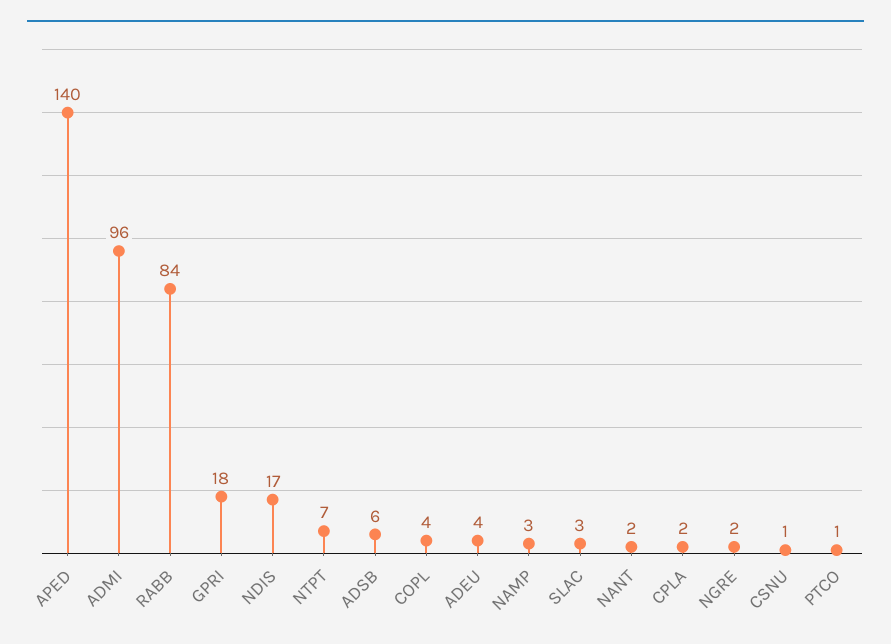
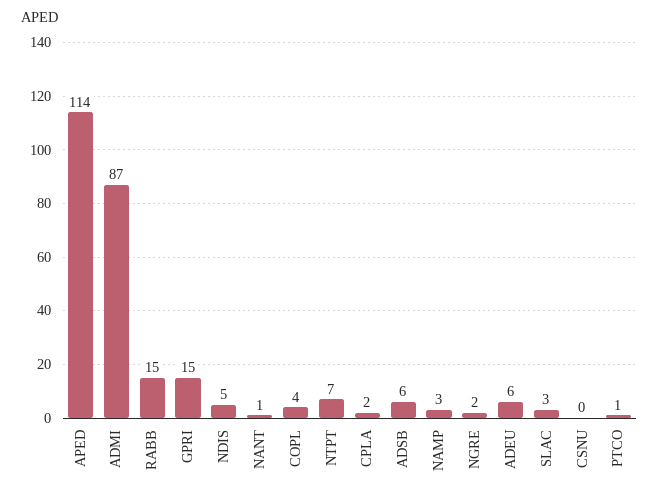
APED: 140 -> 114
ADMI: 96 -> 87
RABB: 84 -> 15
GPRI: 18 -> 15
NDIS: 17 -> 5
ADEU: 4 -> 6
NANT: 2 -> 1
CSNU: 1 -> 0

